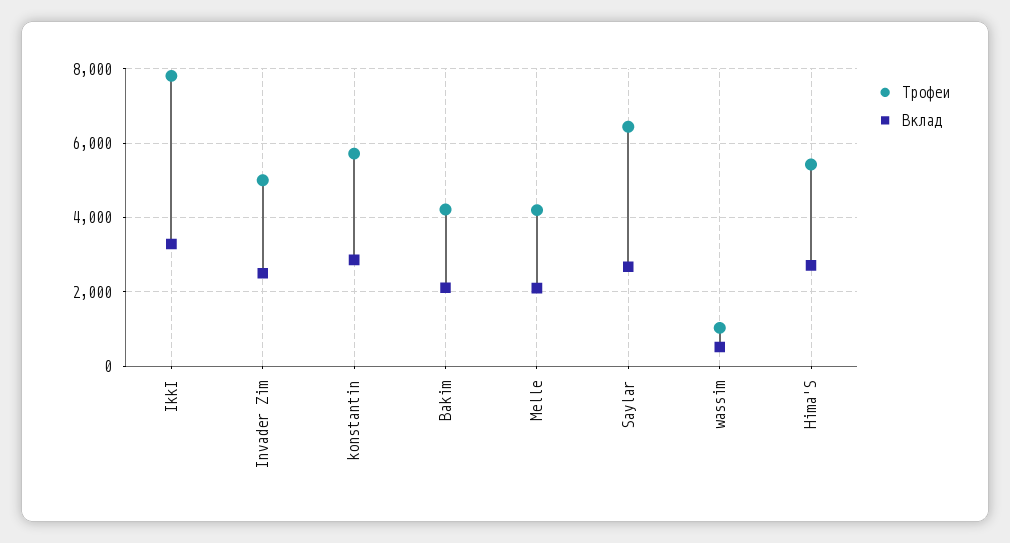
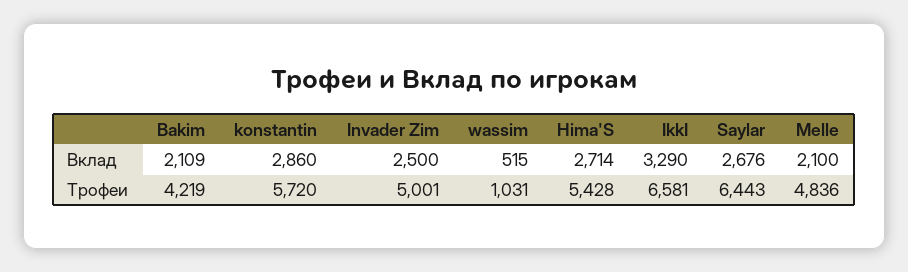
Трофеи, IkkI: 7800 -> 6581
Трофеи, Melle: 4200 -> 4836

